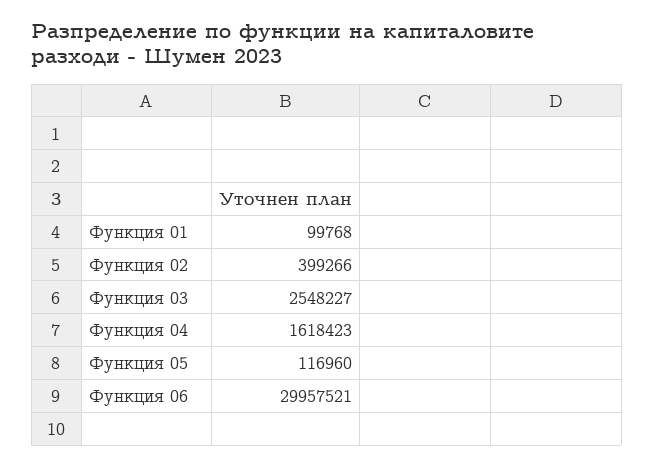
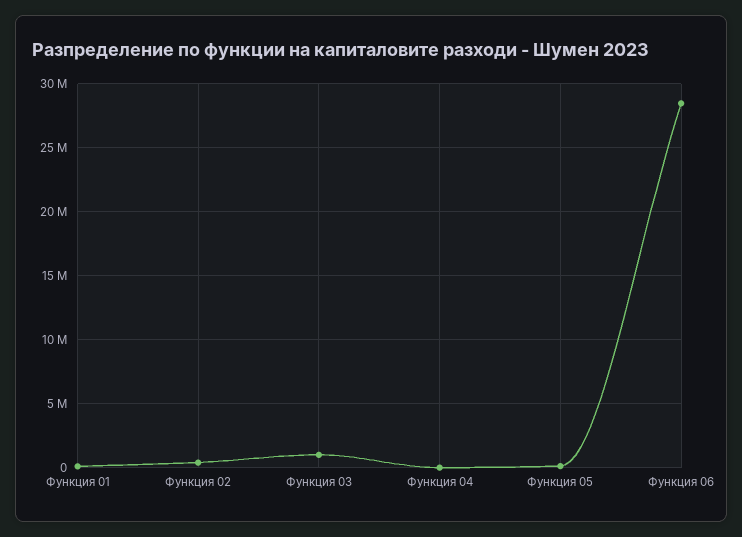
Функция 03: 2548227 -> 1000000
Функция 04: 1618423 -> 0
Функция 06: 29957521 -> 28500000

